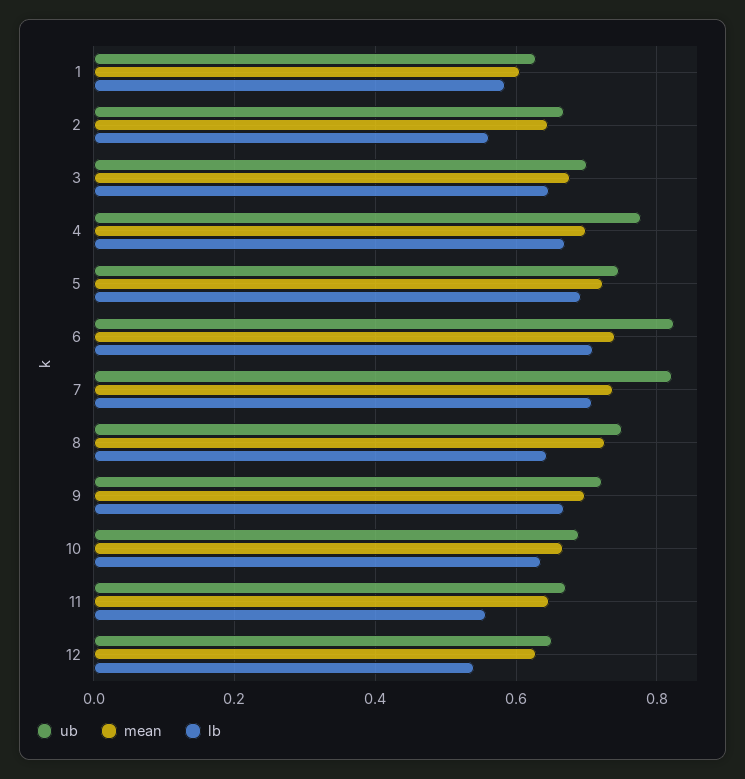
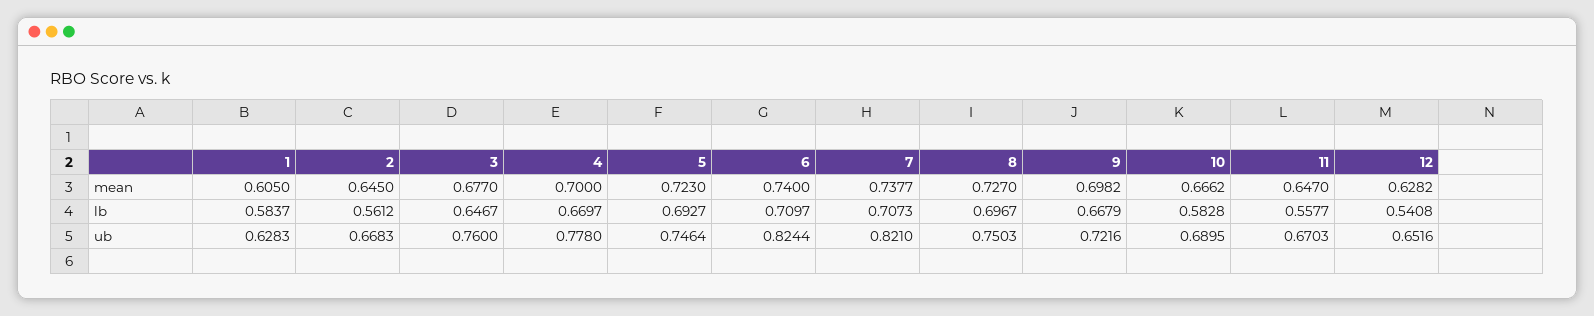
ub, 3: 0.7 -> 0.76
lb, 8: 0.64 -> 0.6967
lb, 10: 0.64 -> 0.5828

